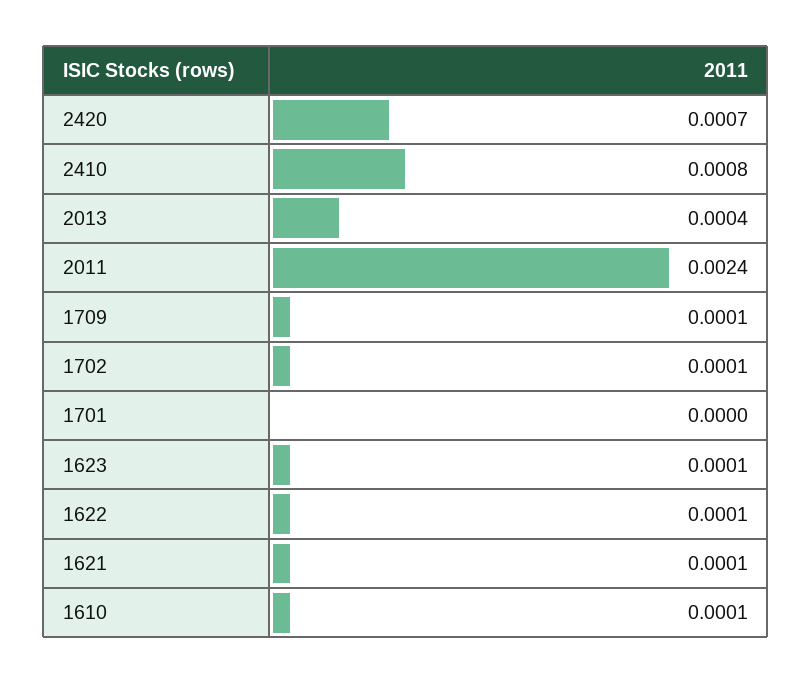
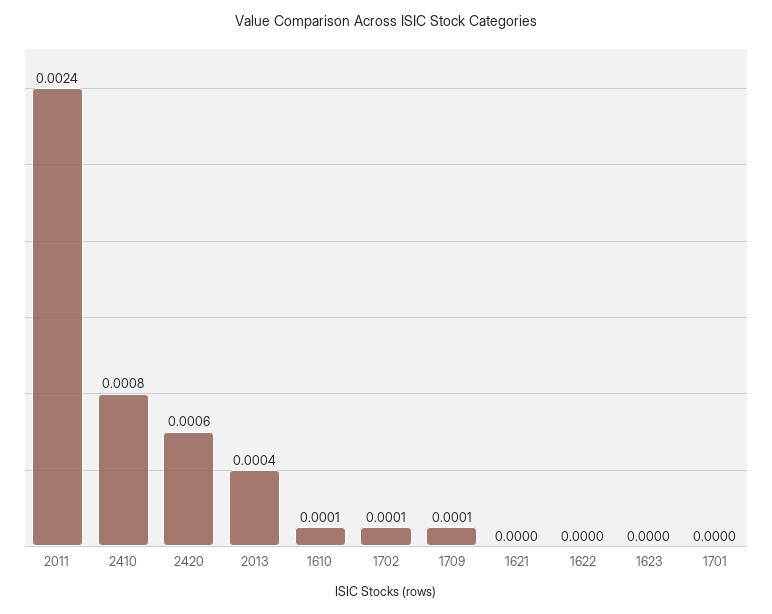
2420: 0.0007 -> 0.0006
1623: 0.0001 -> 0
1622: 0.0001 -> 0
1621: 0.0001 -> 0

